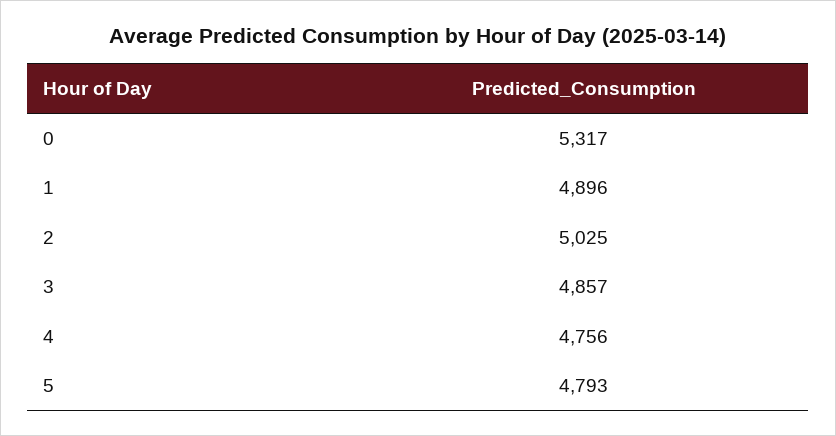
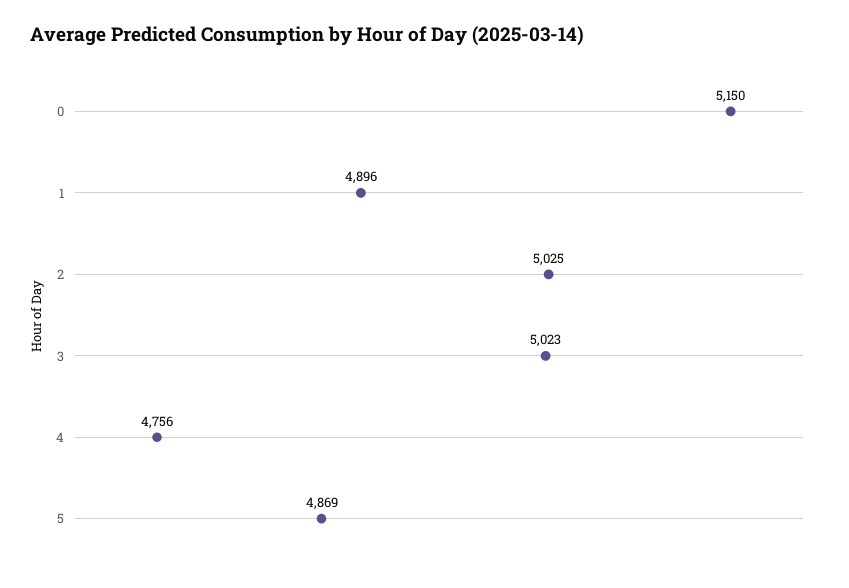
0: 5317 -> 5150
3: 4857 -> 5023
5: 4793 -> 4869

